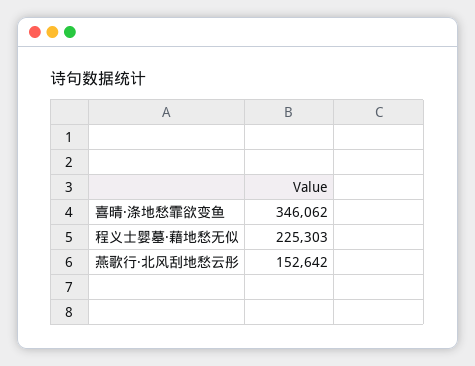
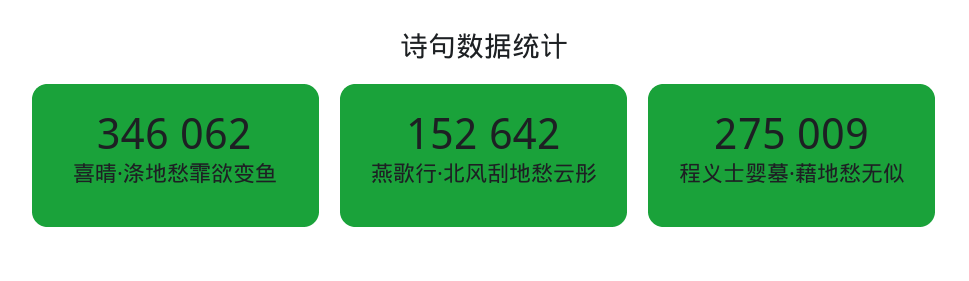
程义士婴墓·藉地愁无似: 225303 -> 275009

